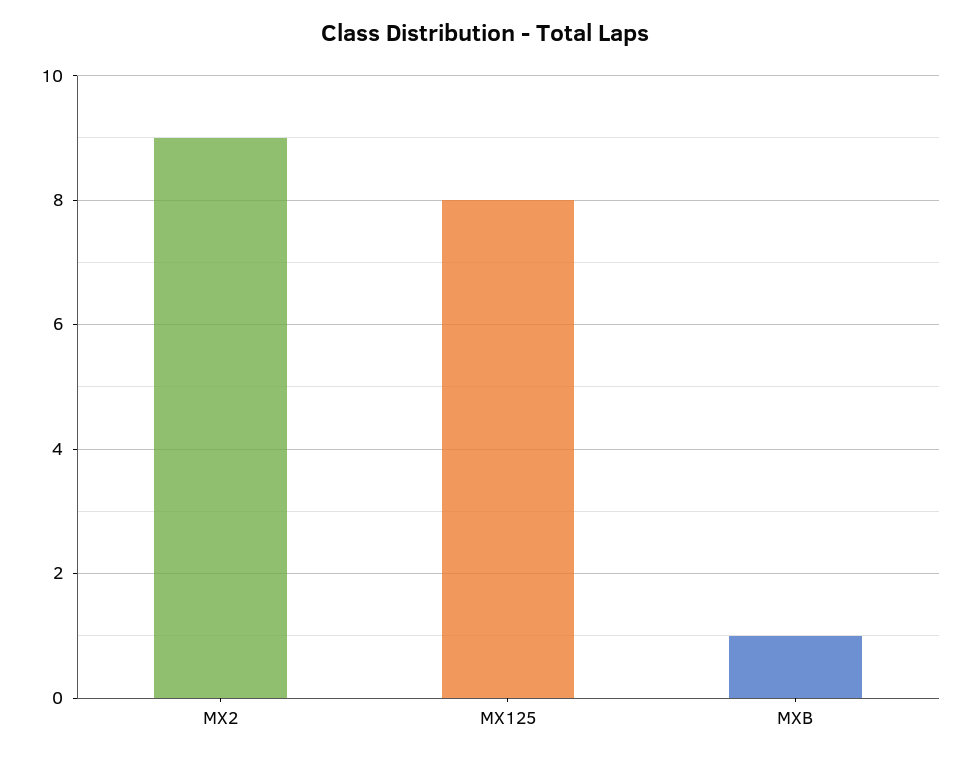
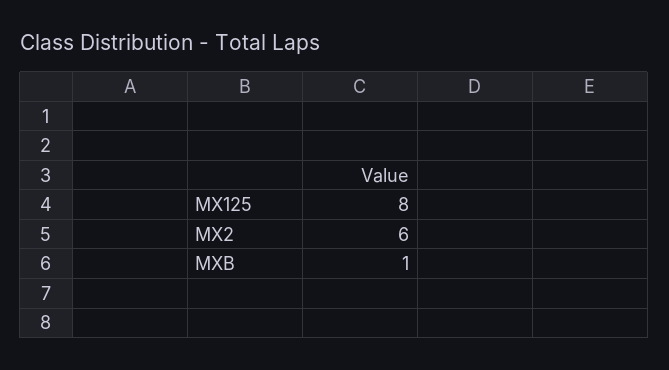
MX2: 9 -> 6

